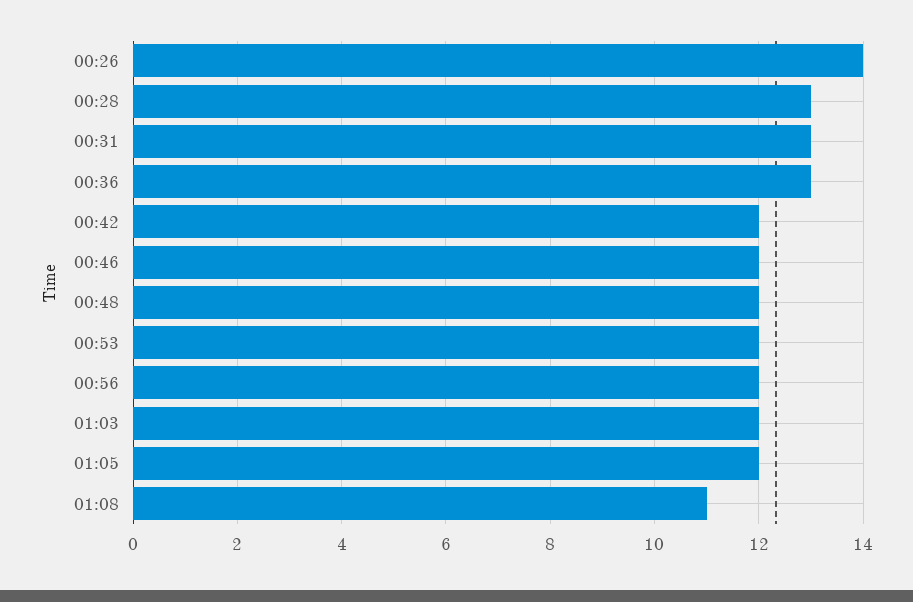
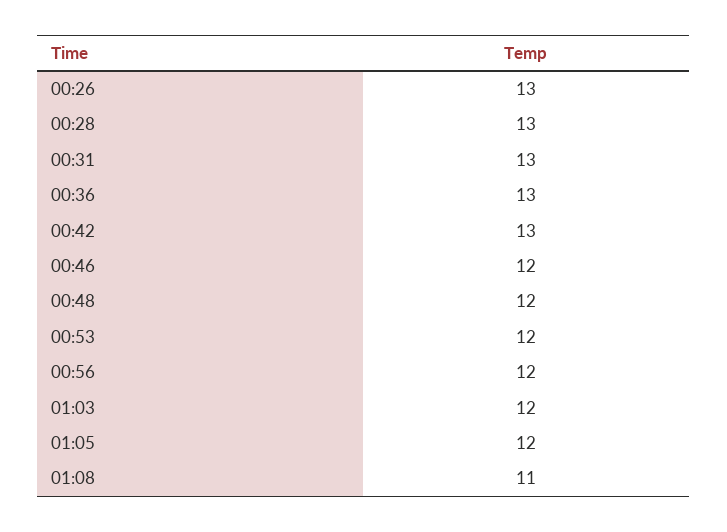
00:26: 14 -> 13
00:42: 12 -> 13

